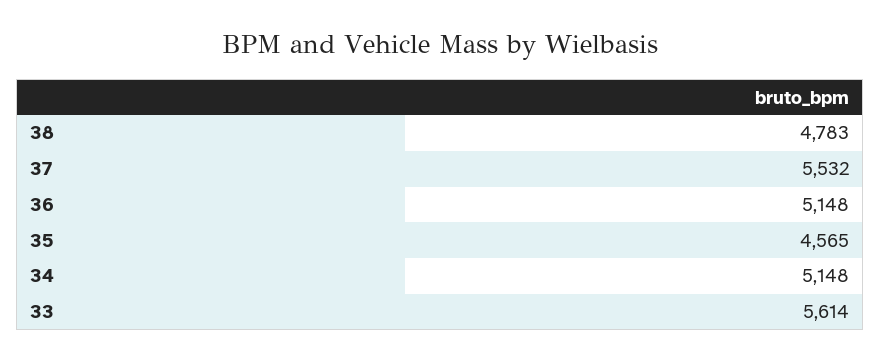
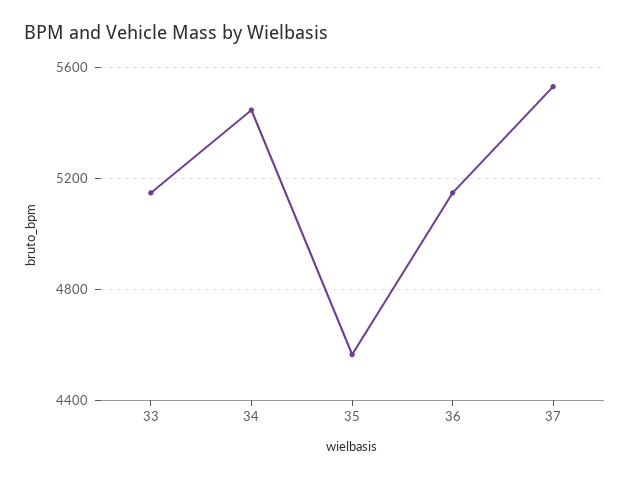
38: 4783 -> none
34: 5148 -> 5450
33: 5614 -> 5150

